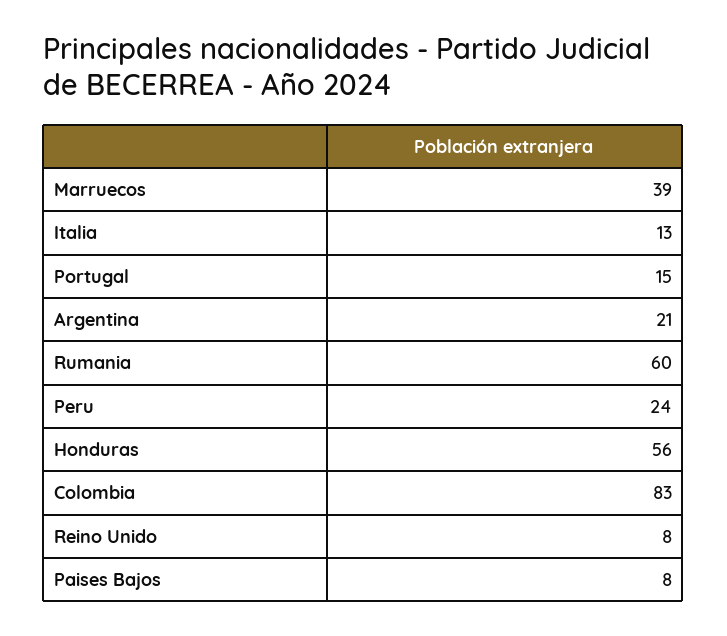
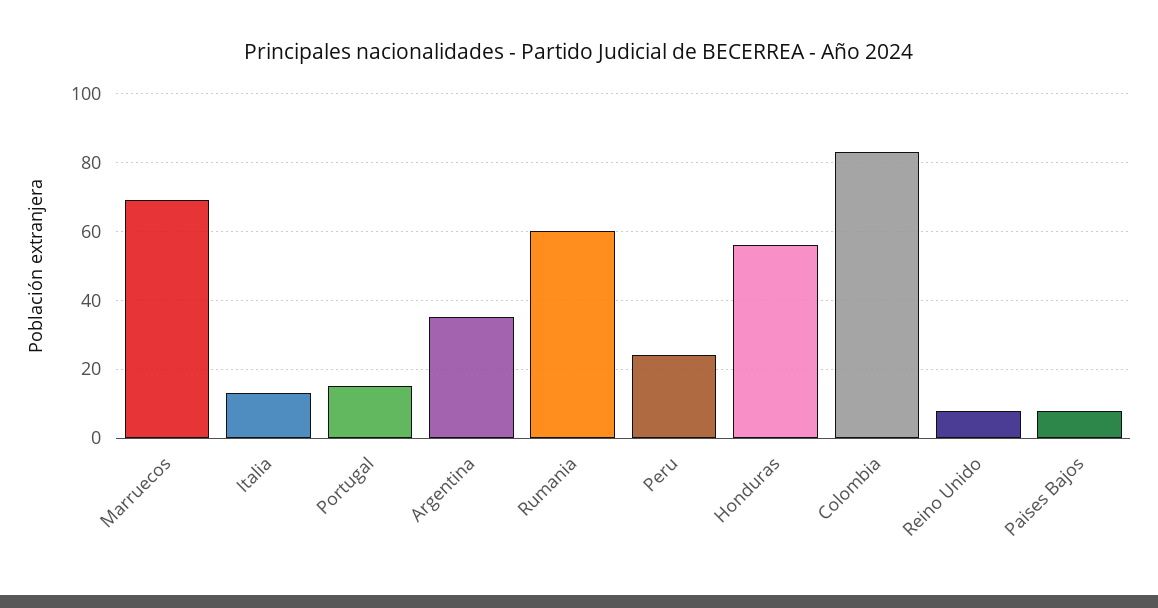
Marruecos: 39 -> 70
Argentina: 21 -> 35

